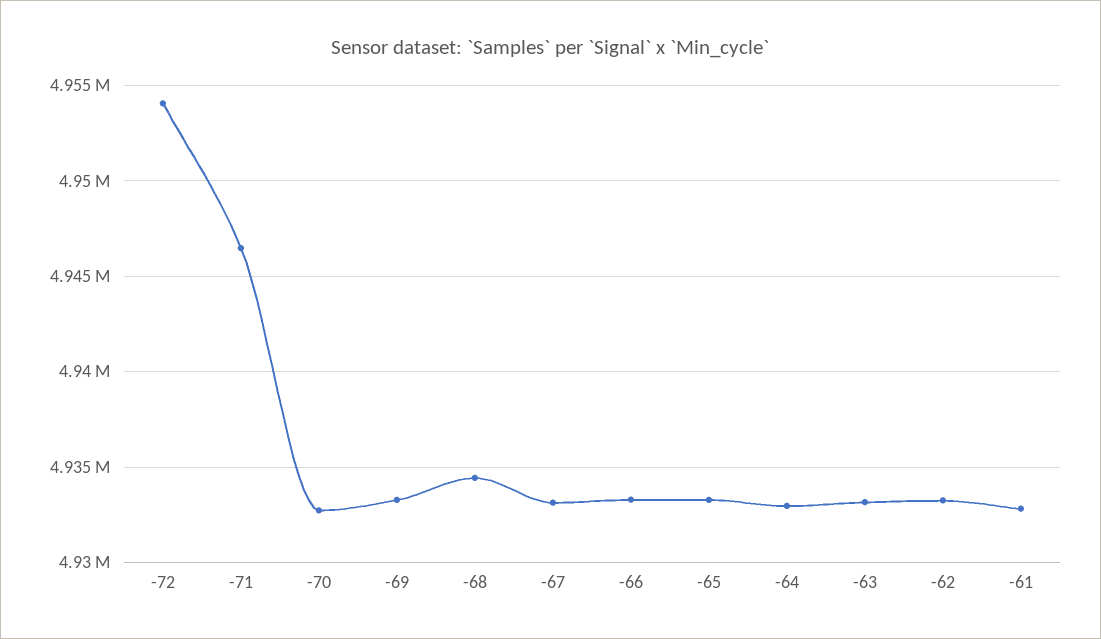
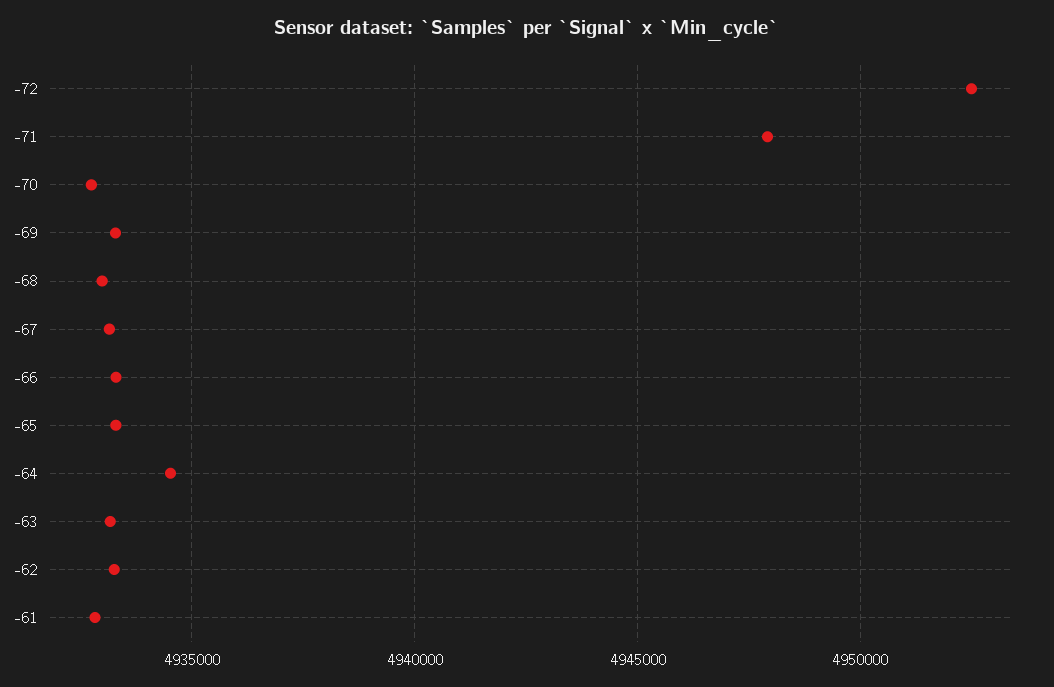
-72: 4954000 -> 4952500
-71: 4946500 -> 4948000
-68: 4934500 -> 4933000
-64: 4933000 -> 4934500

